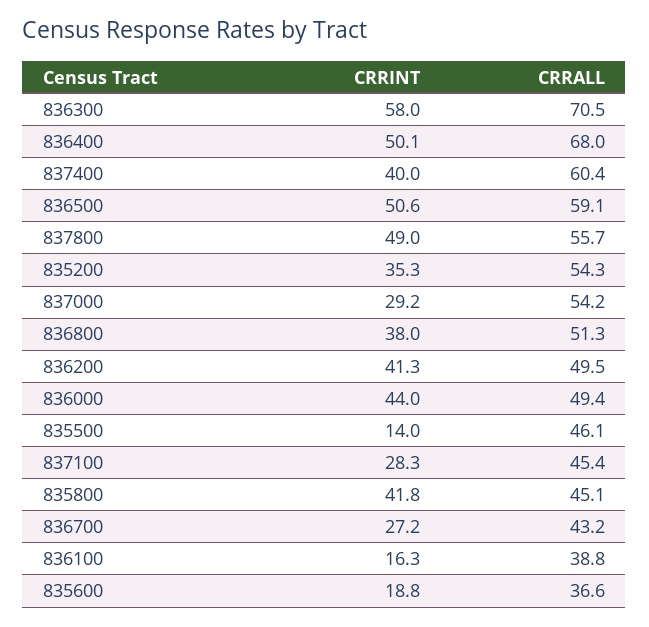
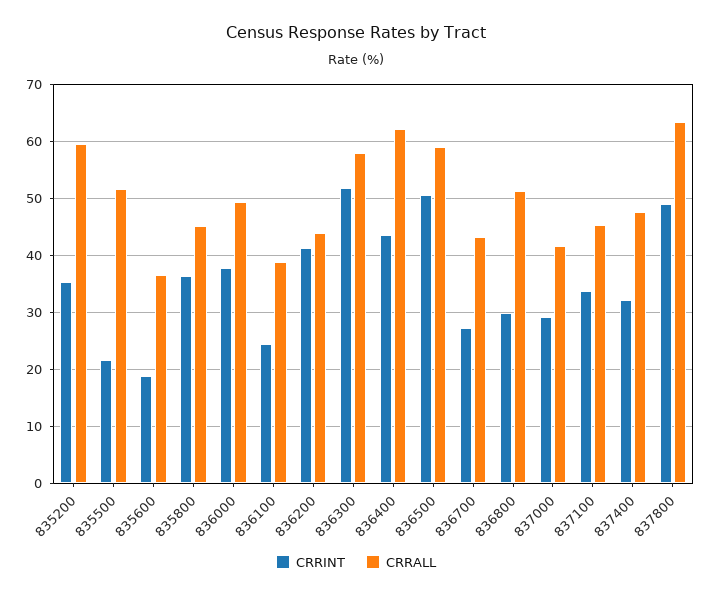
CRRINT, 836300: 58 -> 52
CRRALL, 836300: 70.5 -> 58
CRRINT, 836400: 50.1 -> 44
CRRALL, 836400: 68 -> 62
CRRINT, 837400: 40 -> 32
CRRALL, 837400: 60.4 -> 48
CRRALL, 837800: 55.7 -> 64
CRRALL, 835200: 54.3 -> 60
CRRALL, 837000: 54.2 -> 42
CRRINT, 836800: 38 -> 30
CRRALL, 836200: 49.5 -> 44
CRRINT, 836000: 44 -> 38
CRRINT, 835500: 14 -> 22
CRRALL, 835500: 46.1 -> 52
CRRINT, 837100: 28.3 -> 34
CRRINT, 835800: 41.8 -> 36
CRRINT, 836100: 16.3 -> 24

